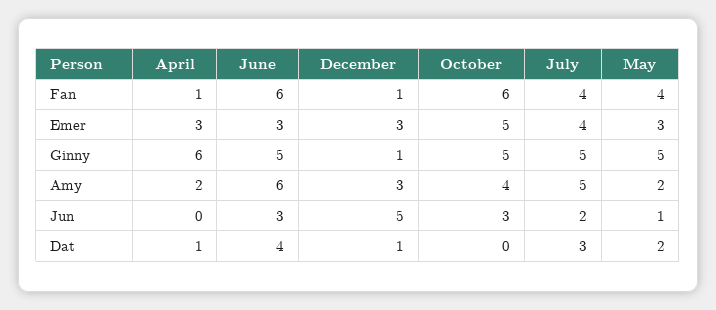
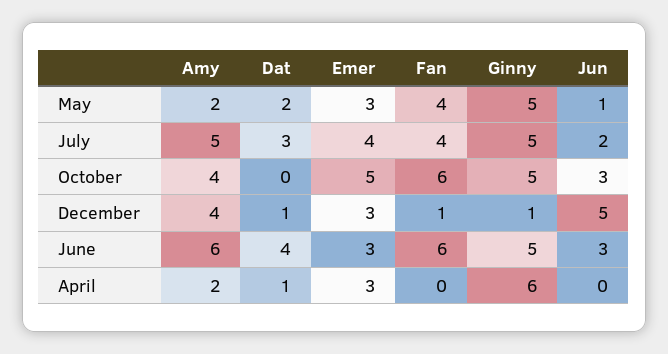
April, Fan: 1 -> 0
December, Amy: 3 -> 4

